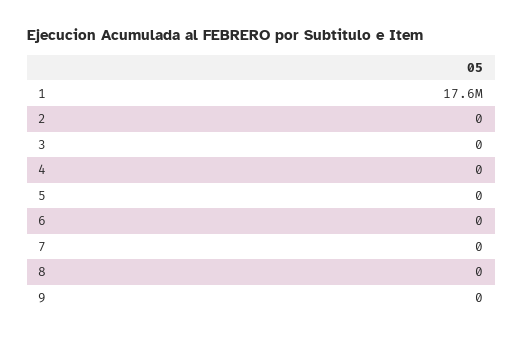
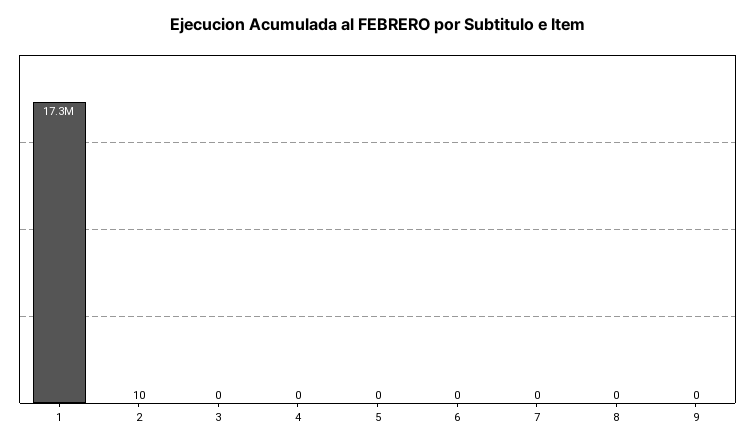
1: 17600000 -> 17300000
2: 0 -> 10

